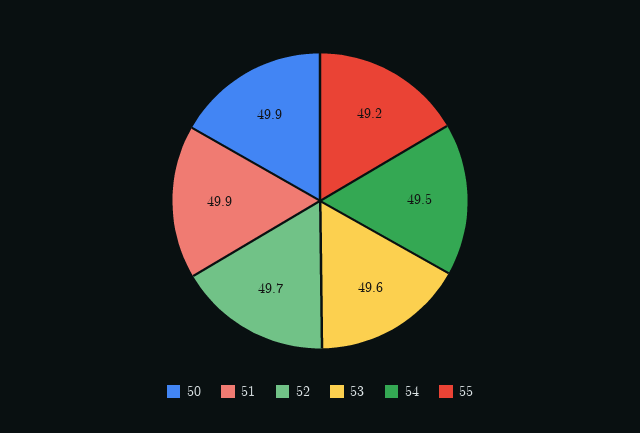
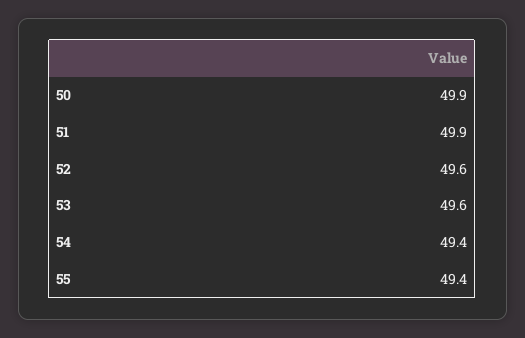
52: 49.7 -> 49.6
54: 49.5 -> 49.4
55: 49.2 -> 49.4

